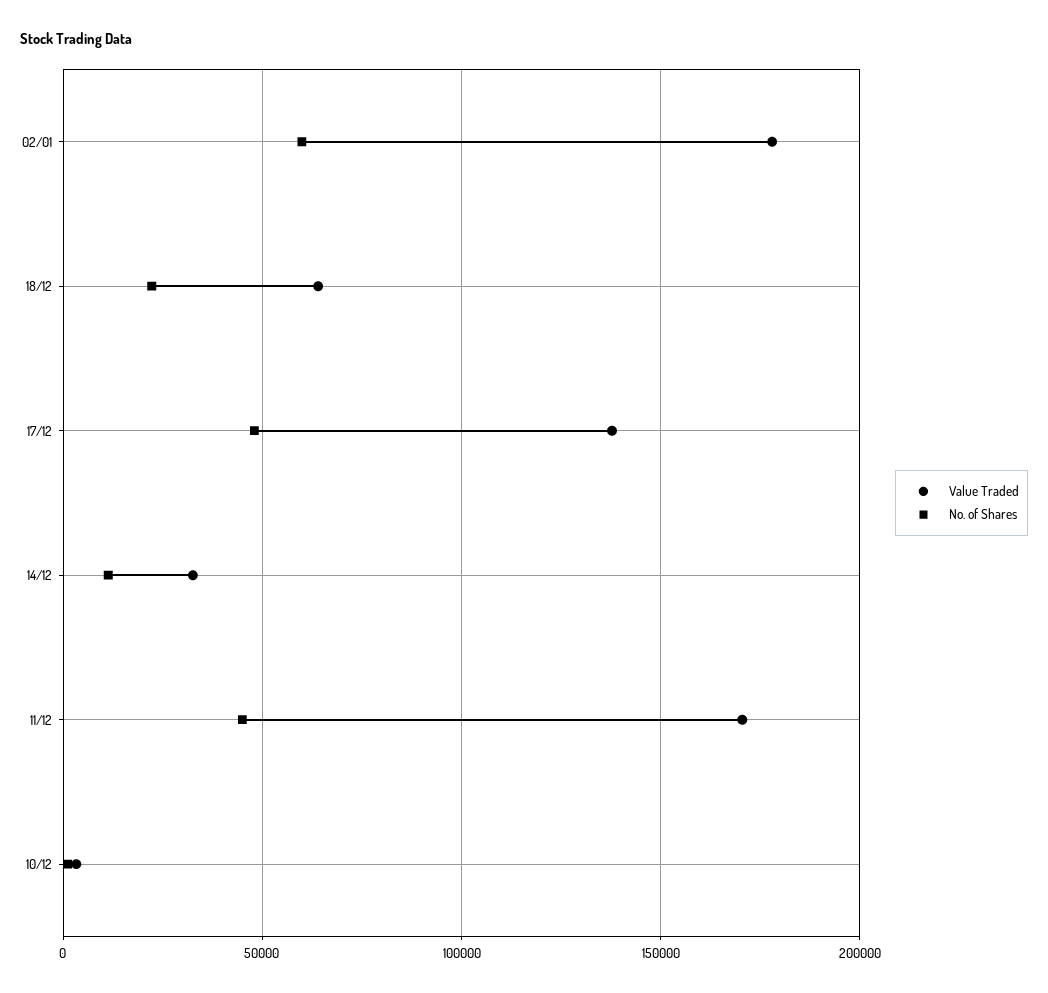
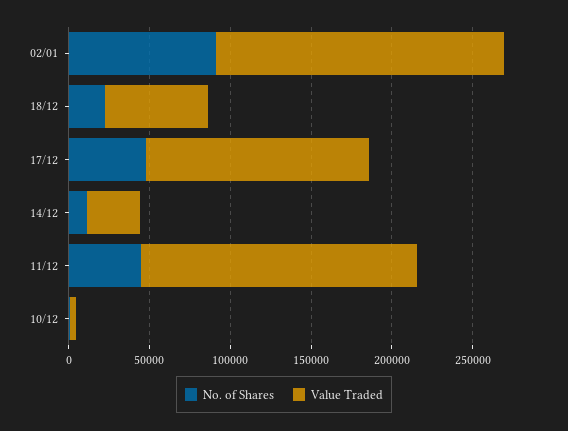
No. of Shares, 02/01: 60000 -> 90000

